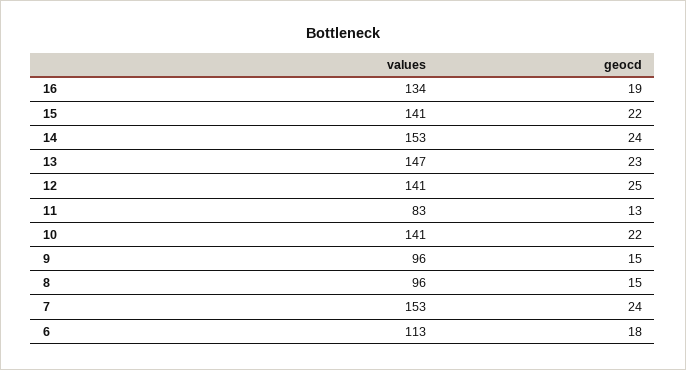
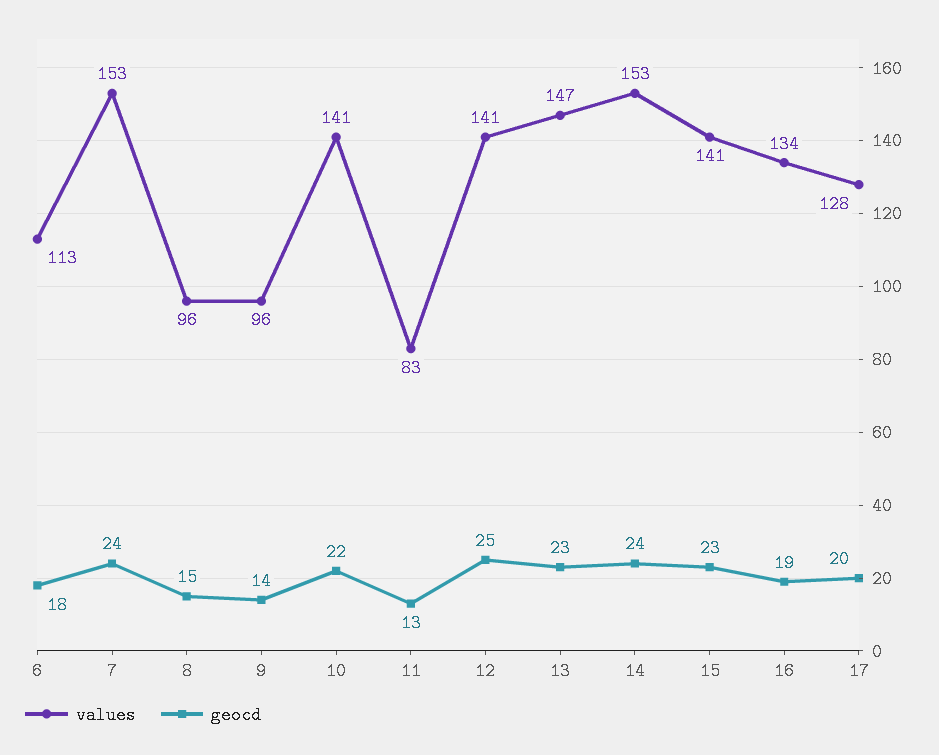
geocd, 15: 22 -> 23
geocd, 9: 15 -> 14
values, 17: none -> 128
geocd, 17: none -> 20

